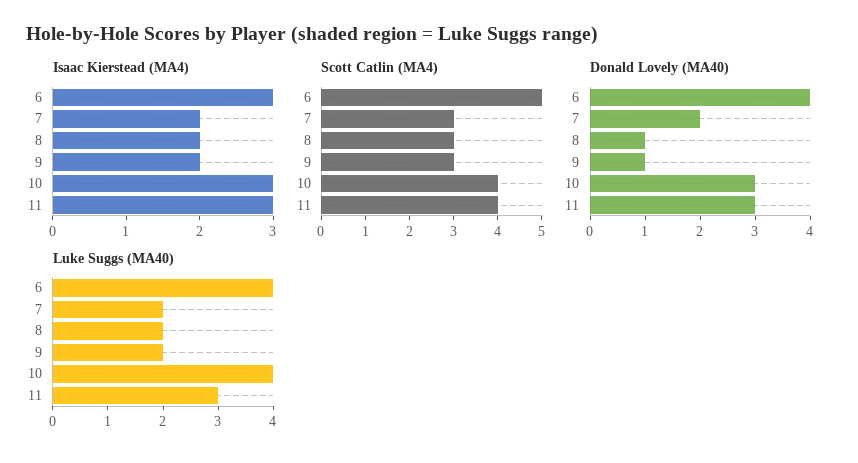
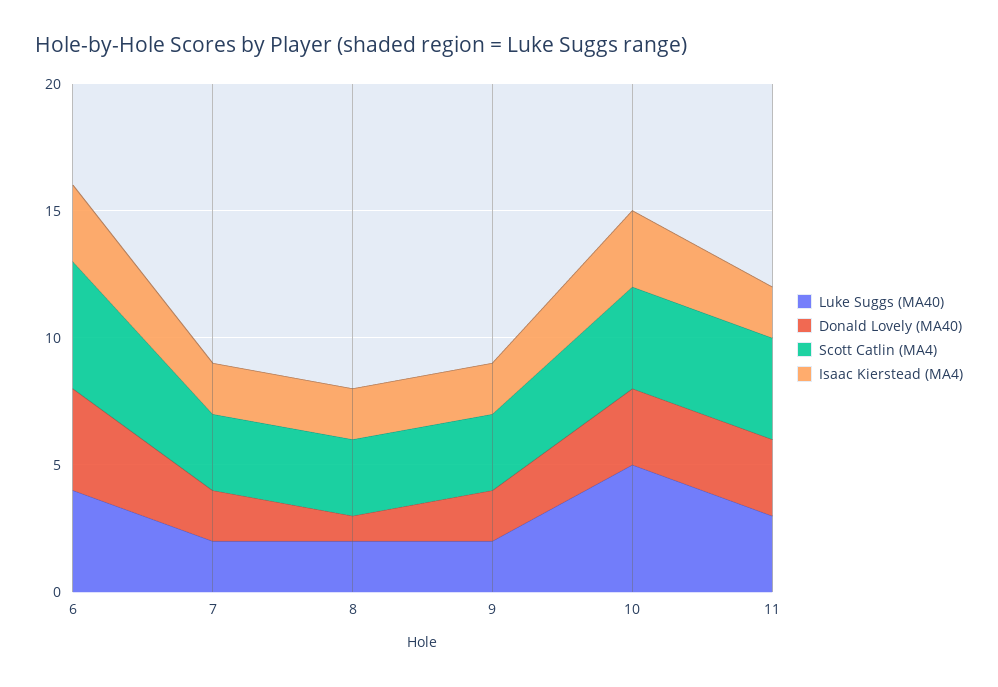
Isaac Kierstead (MA4), 11: 3 -> 2
Donald Lovely (MA40), 9: 1 -> 2
Luke Suggs (MA40), 10: 4 -> 5

